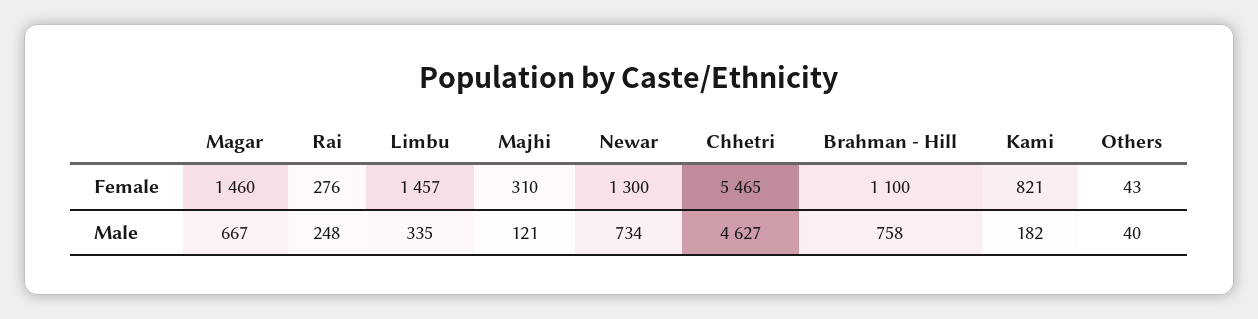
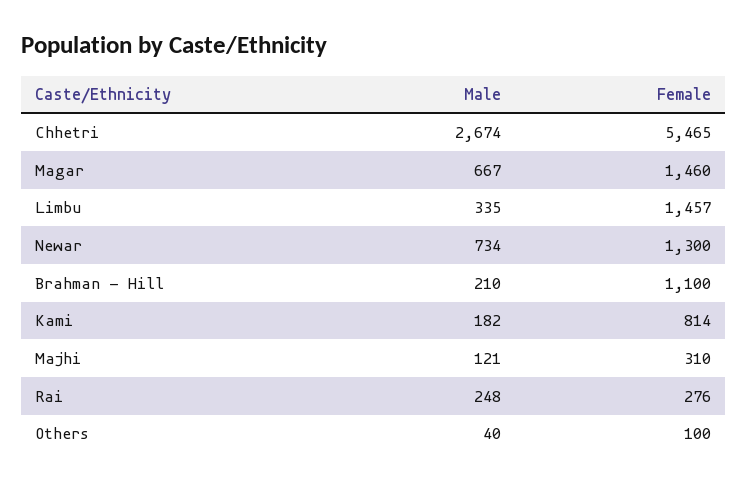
Kami, Female: 821 -> 814
Others, Female: 43 -> 100
Chhetri, Male: 4627 -> 2674
Brahman - Hill, Male: 758 -> 210

